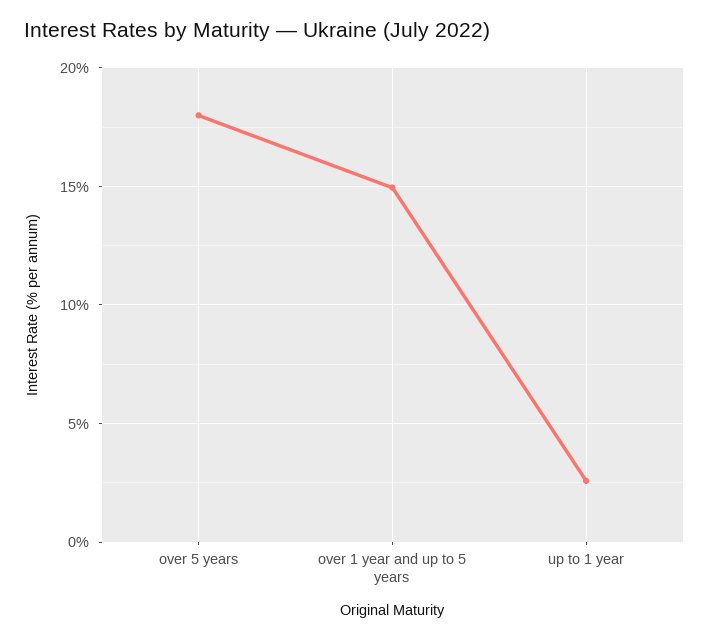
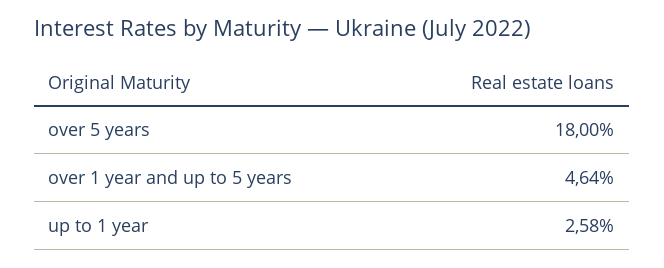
over 1 year and up to 5 years: 15 -> 4.64

